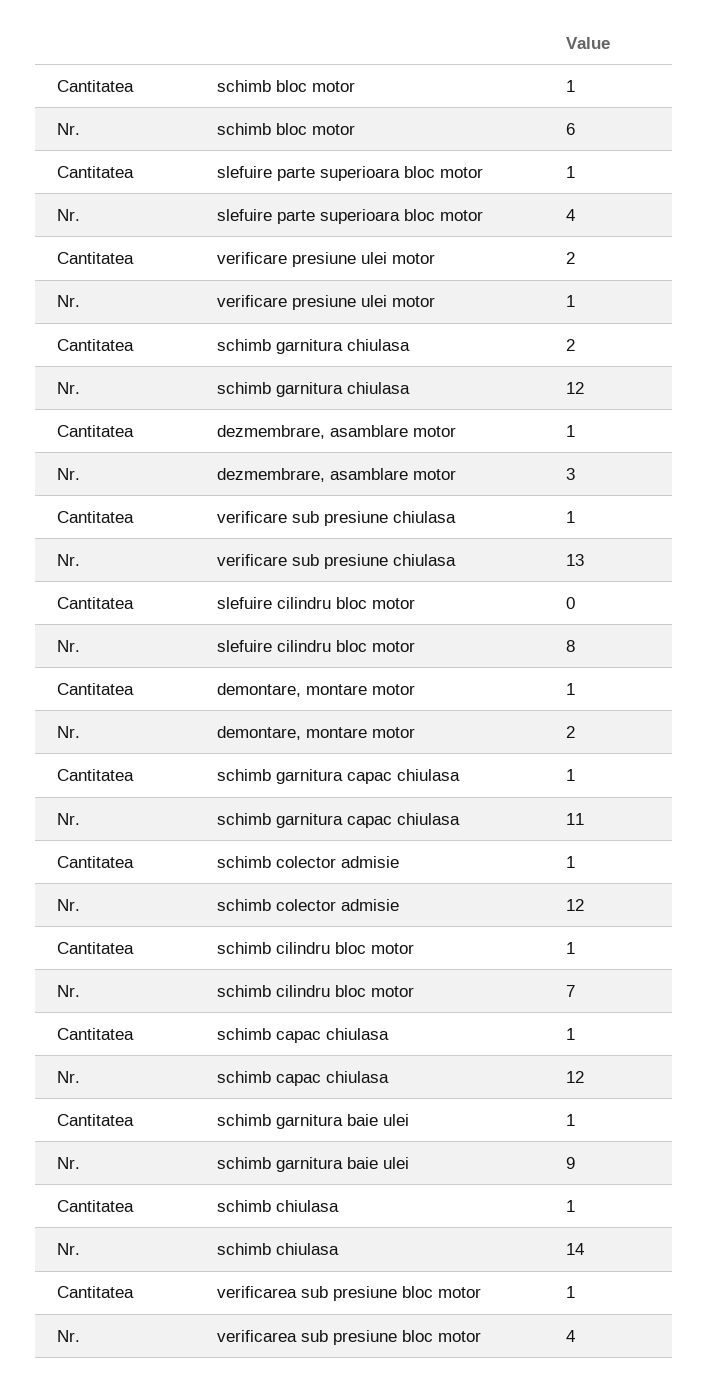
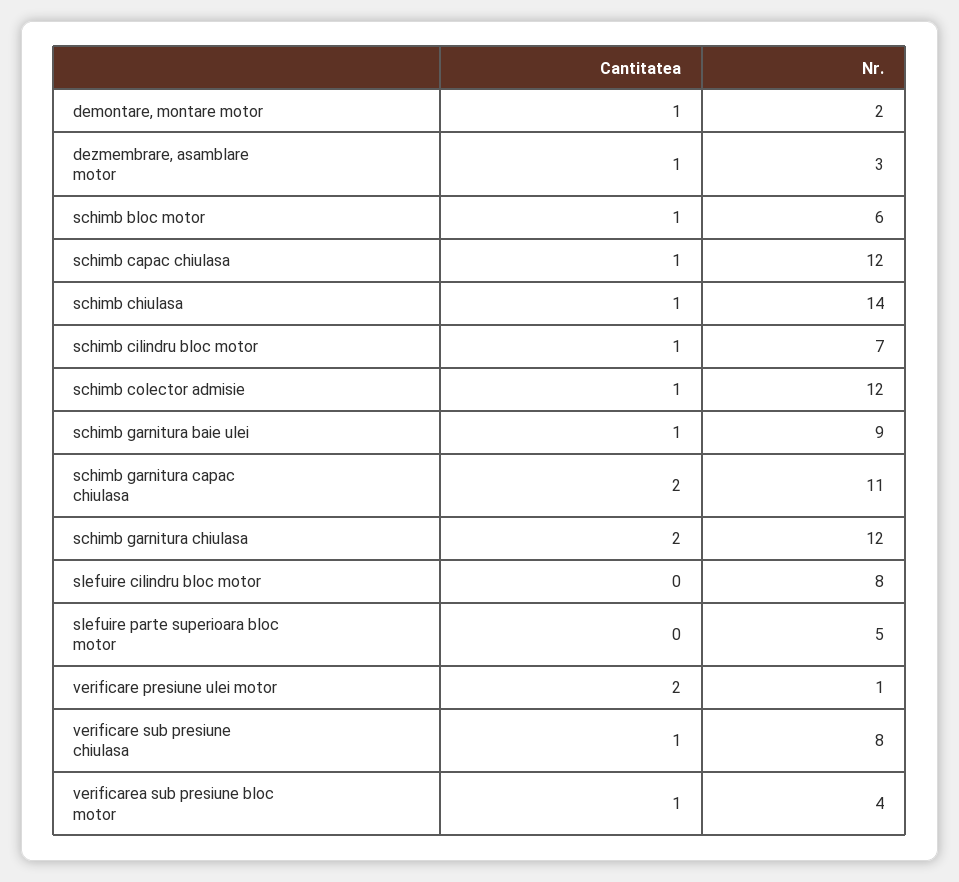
Cantitatea, slefuire parte superioara bloc motor: 1 -> 0
Nr., slefuire parte superioara bloc motor: 4 -> 5
Nr., verificare sub presiune chiulasa: 13 -> 8
Cantitatea, schimb garnitura capac chiulasa: 1 -> 2

